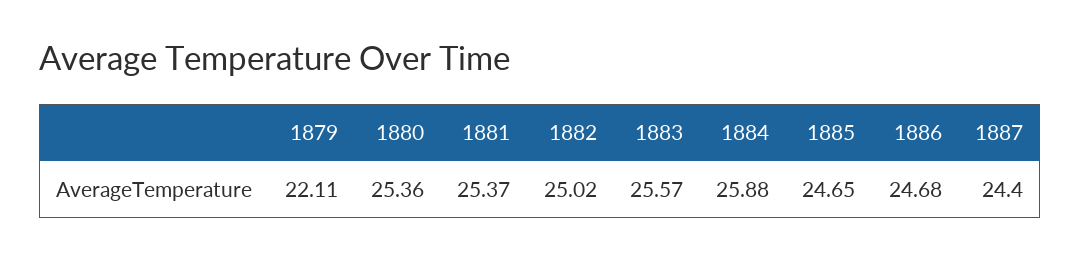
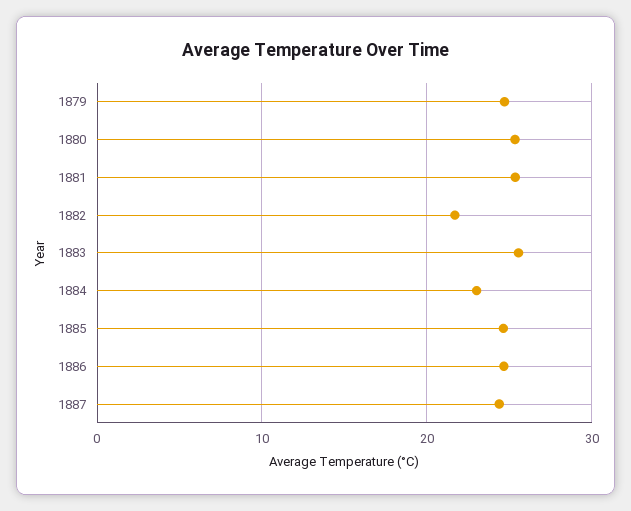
1879: 22.11 -> 25
1882: 25.02 -> 22
1884: 25.88 -> 23

